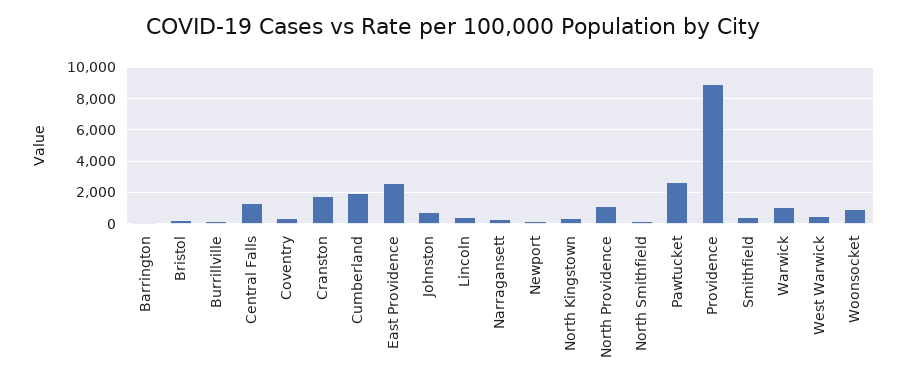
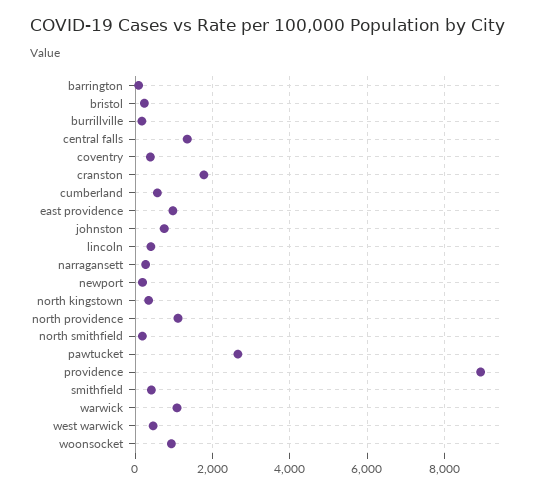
Cumberland: 2000 -> 600
East Providence: 2500 -> 1000

